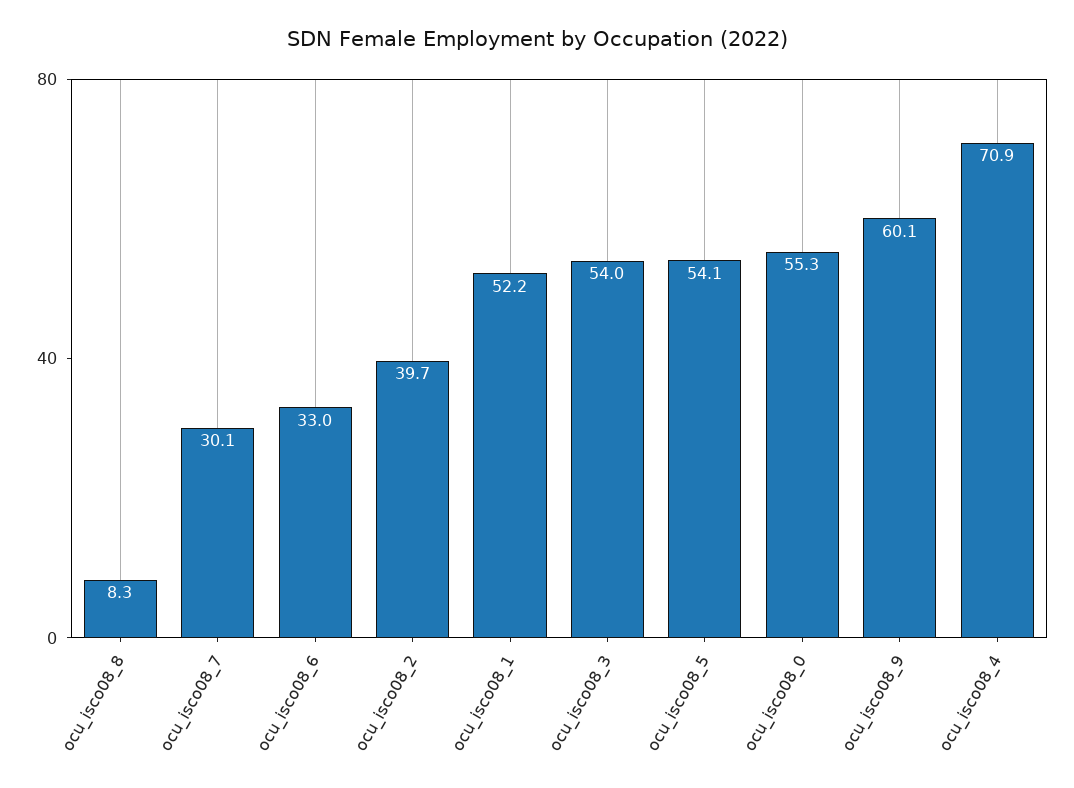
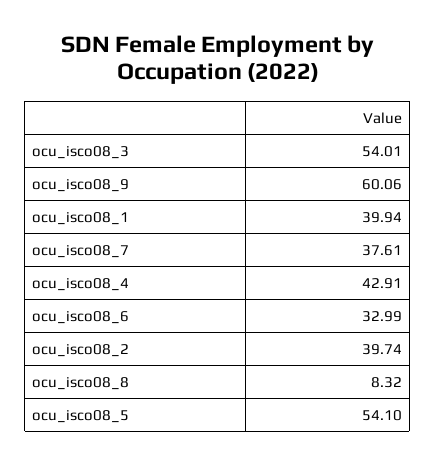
ocu_isco08_7: 30.1 -> 37.61
ocu_isco08_1: 52.2 -> 39.94
ocu_isco08_0: 55.3 -> none
ocu_isco08_4: 70.9 -> 42.91

